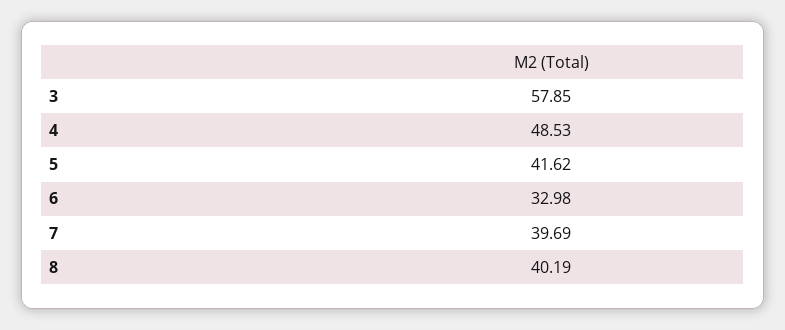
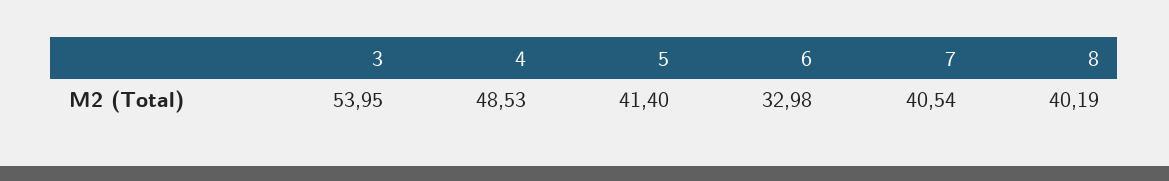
3: 57.85 -> 53.95
5: 41.62 -> 41.4
7: 39.69 -> 40.54

